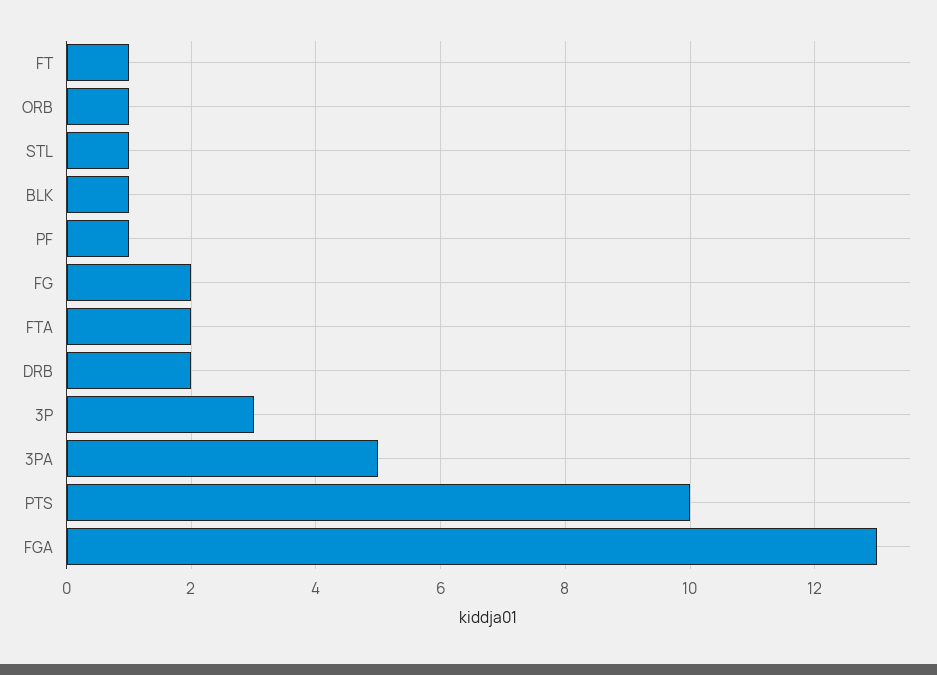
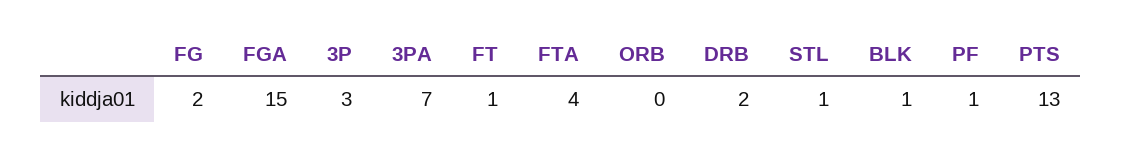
ORB: 1 -> 0
FTA: 2 -> 4
3PA: 5 -> 7
PTS: 10 -> 13
FGA: 13 -> 15

